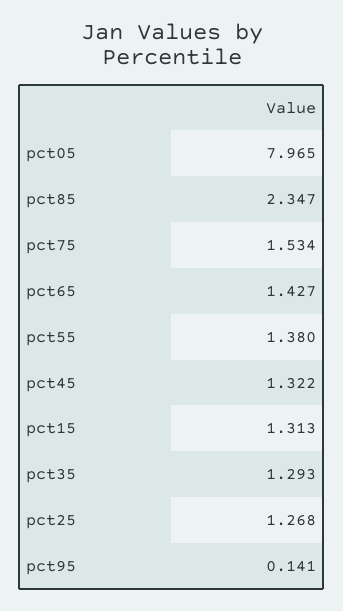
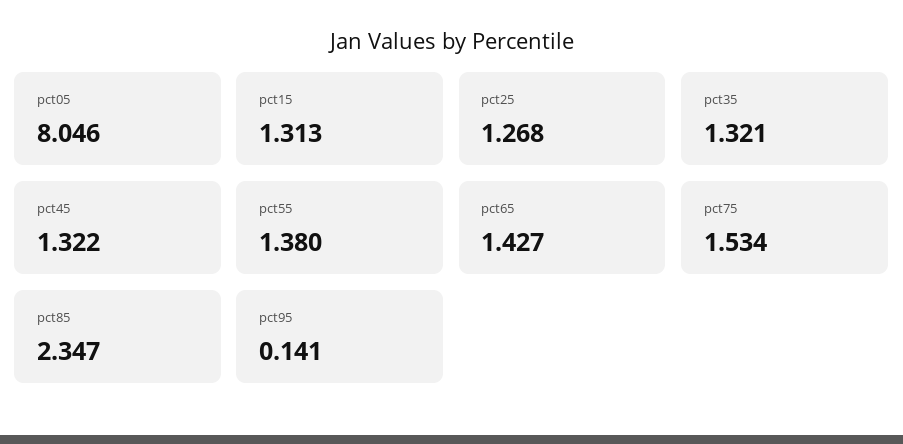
pct05: 7.965 -> 8.046
pct35: 1.293 -> 1.321

